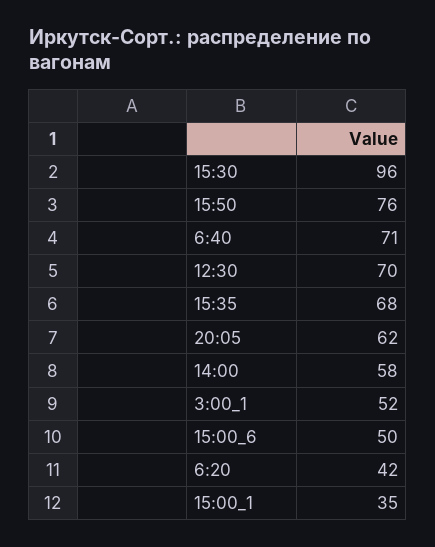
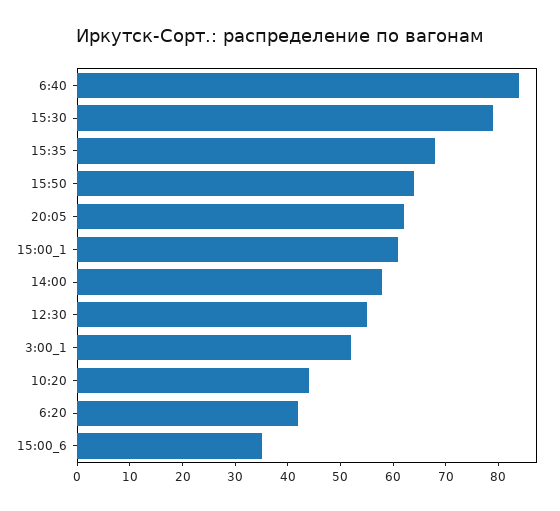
15:30: 96 -> 80
15:50: 76 -> 65
6:40: 71 -> 85
12:30: 70 -> 55
15:00_6: 50 -> 35
15:00_1: 35 -> 60
10:20: none -> 45

